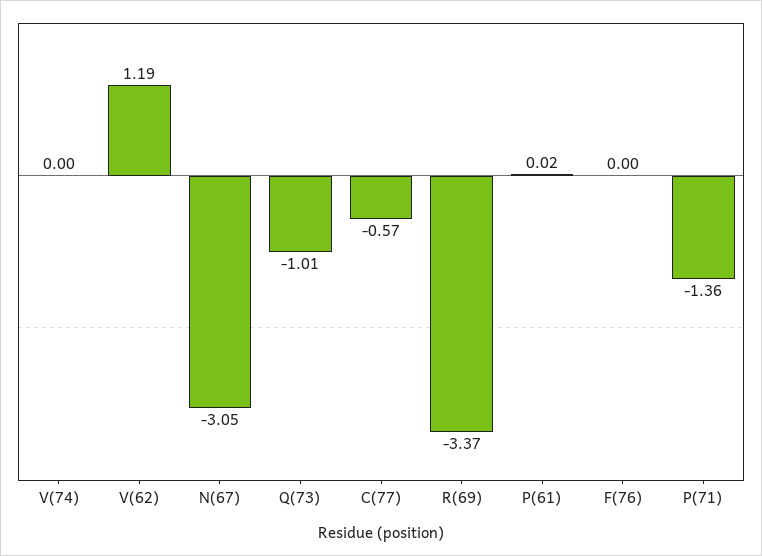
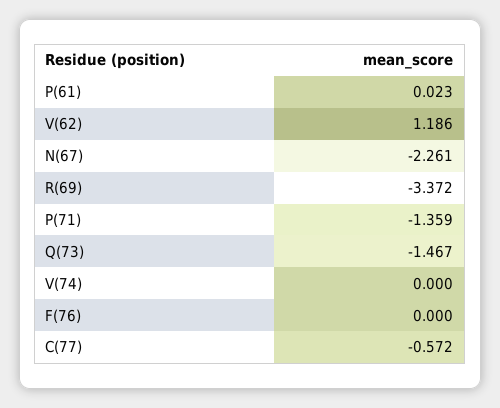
N(67): -3.05 -> -2.261
Q(73): -1.01 -> -1.467

